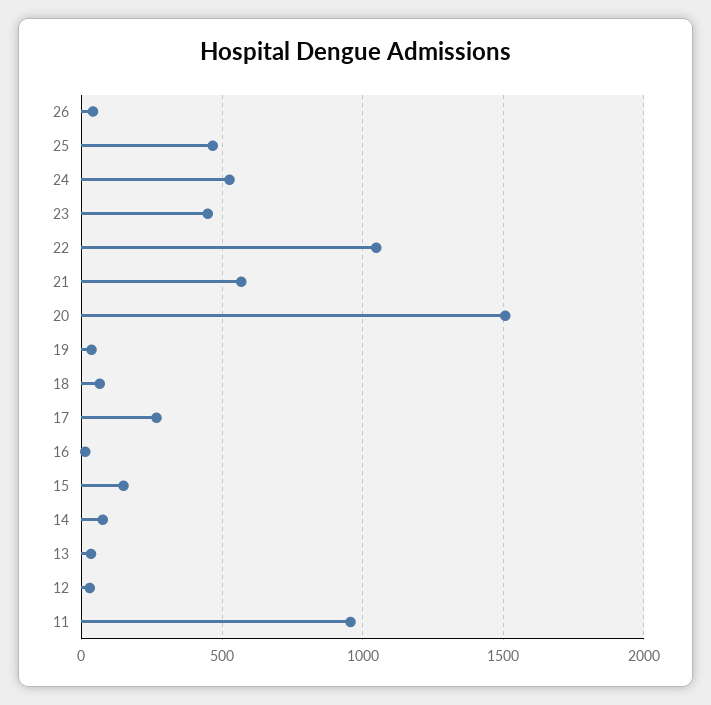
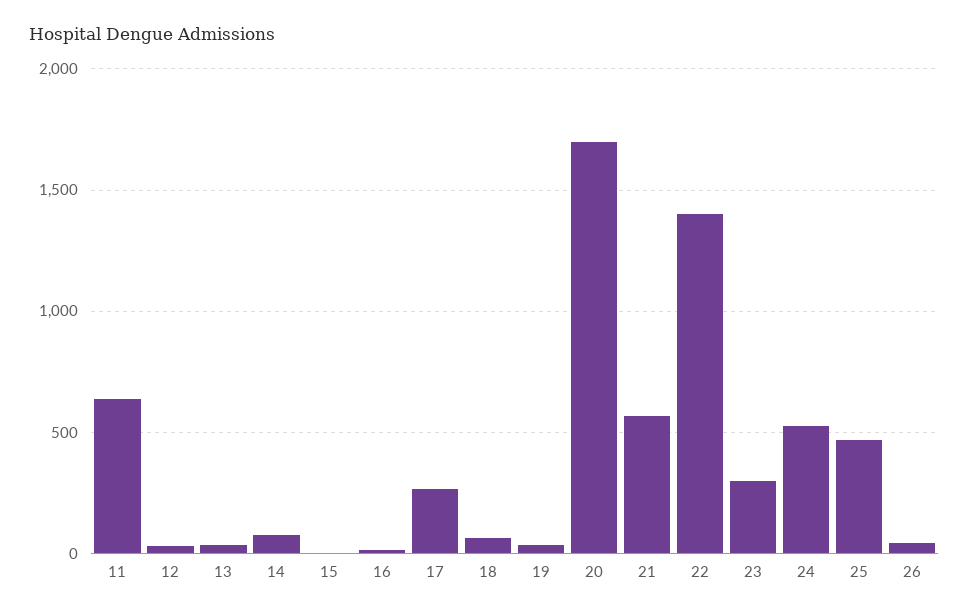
23: 450 -> 300
22: 1050 -> 1400
20: 1500 -> 1700
15: 150 -> 0
11: 950 -> 650

